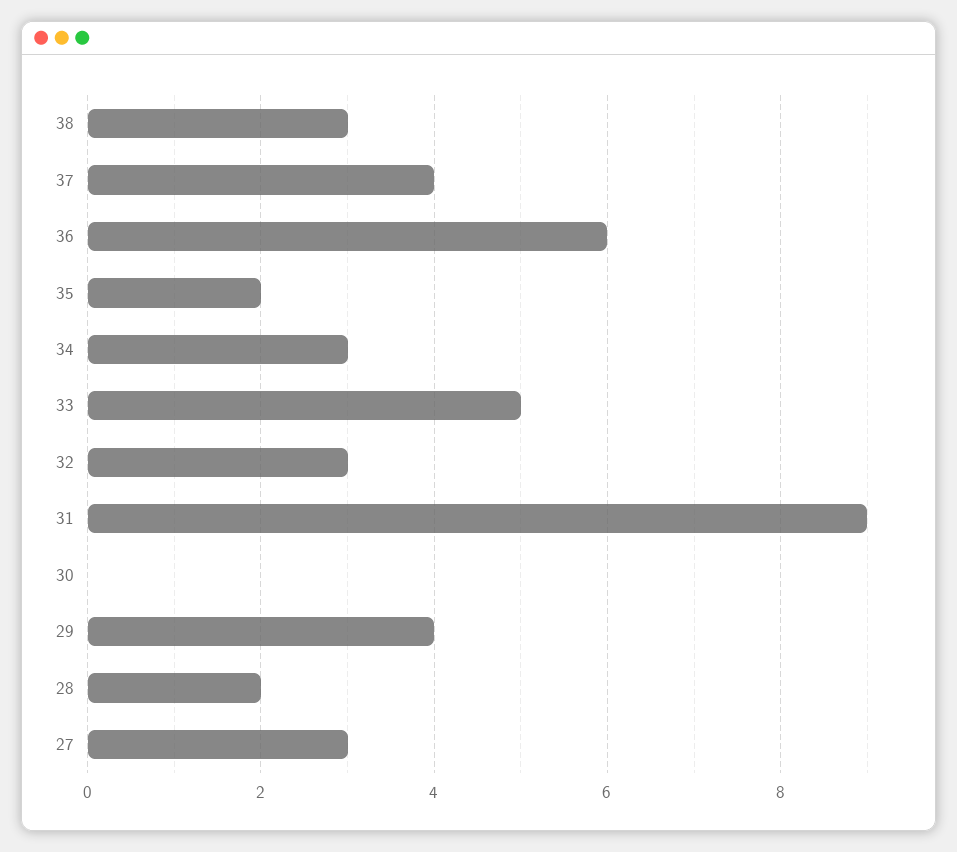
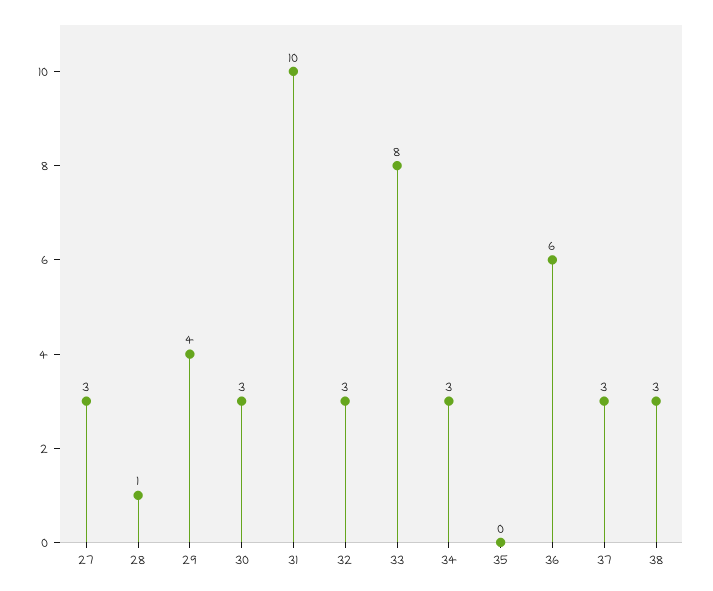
37: 4 -> 3
35: 2 -> 0
33: 5 -> 8
31: 9 -> 10
30: 0 -> 3
28: 2 -> 1

